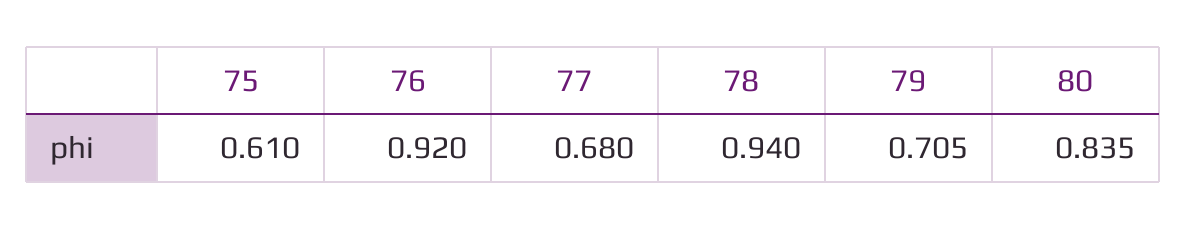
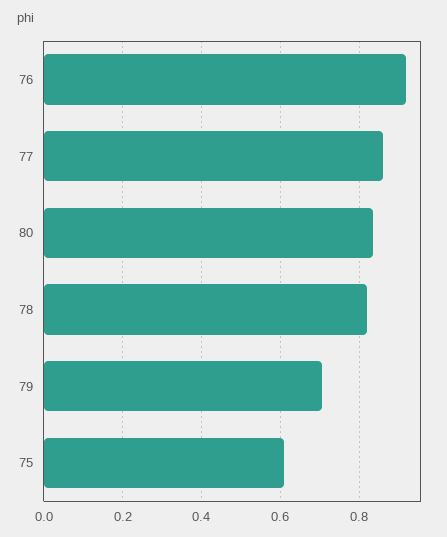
77: 0.68 -> 0.86
78: 0.94 -> 0.82

